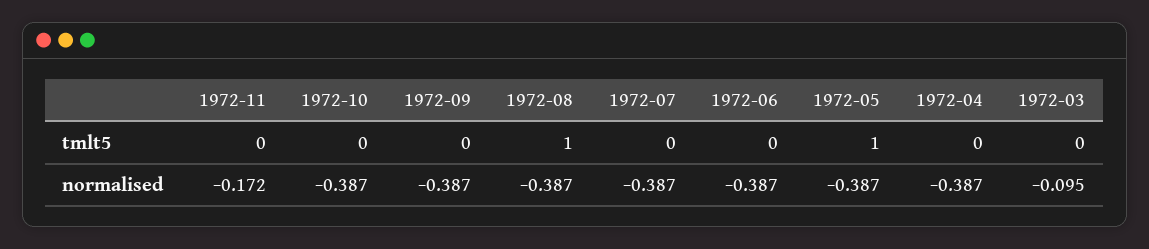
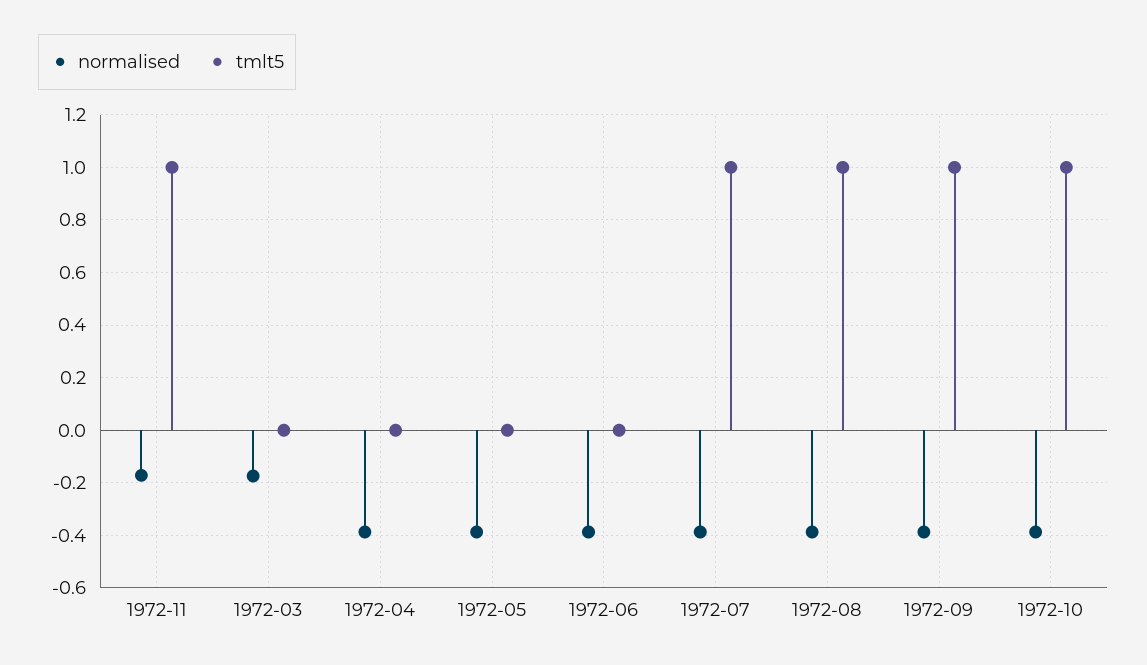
tmlt5, 1972-11: 0 -> 1
tmlt5, 1972-10: 0 -> 1
tmlt5, 1972-09: 0 -> 1
tmlt5, 1972-07: 0 -> 1
tmlt5, 1972-05: 1 -> 0
normalised, 1972-03: -0.095 -> -0.175

